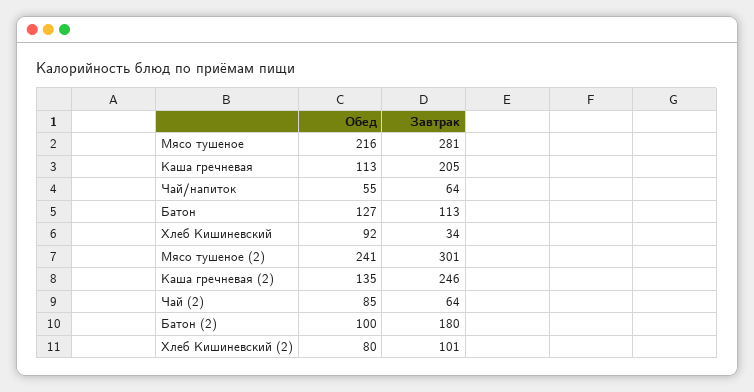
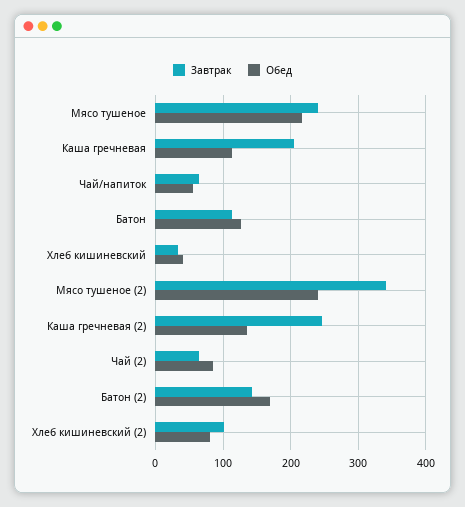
Завтрак, Мясо тушеное: 281 -> 240
Обед, Хлеб Кишиневский: 92 -> 40
Завтрак, Мясо тушеное (2): 301 -> 340
Обед, Батон (2): 100 -> 170
Завтрак, Батон (2): 180 -> 140

